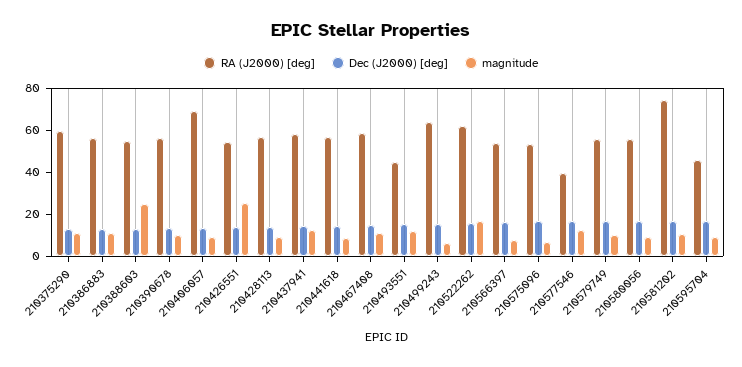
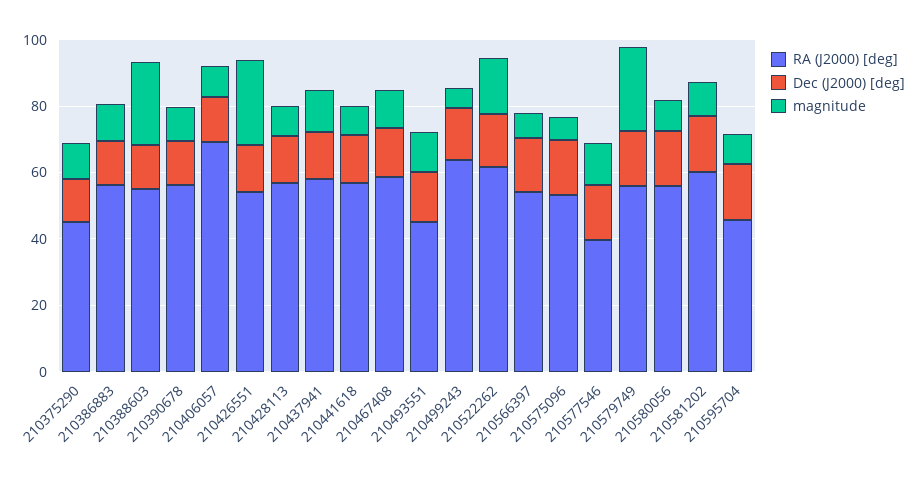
RA (J2000) [deg], 210375290: 60 -> 45
magnitude, 210579749: 10 -> 25
RA (J2000) [deg], 210581202: 75 -> 60

